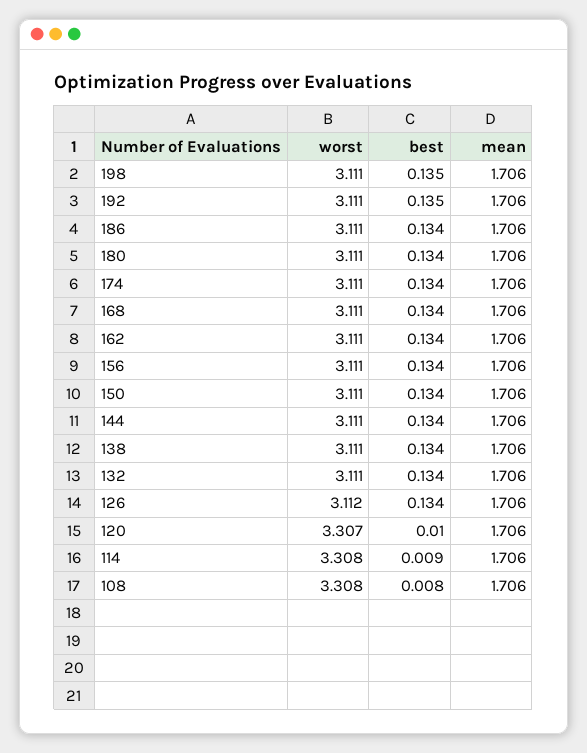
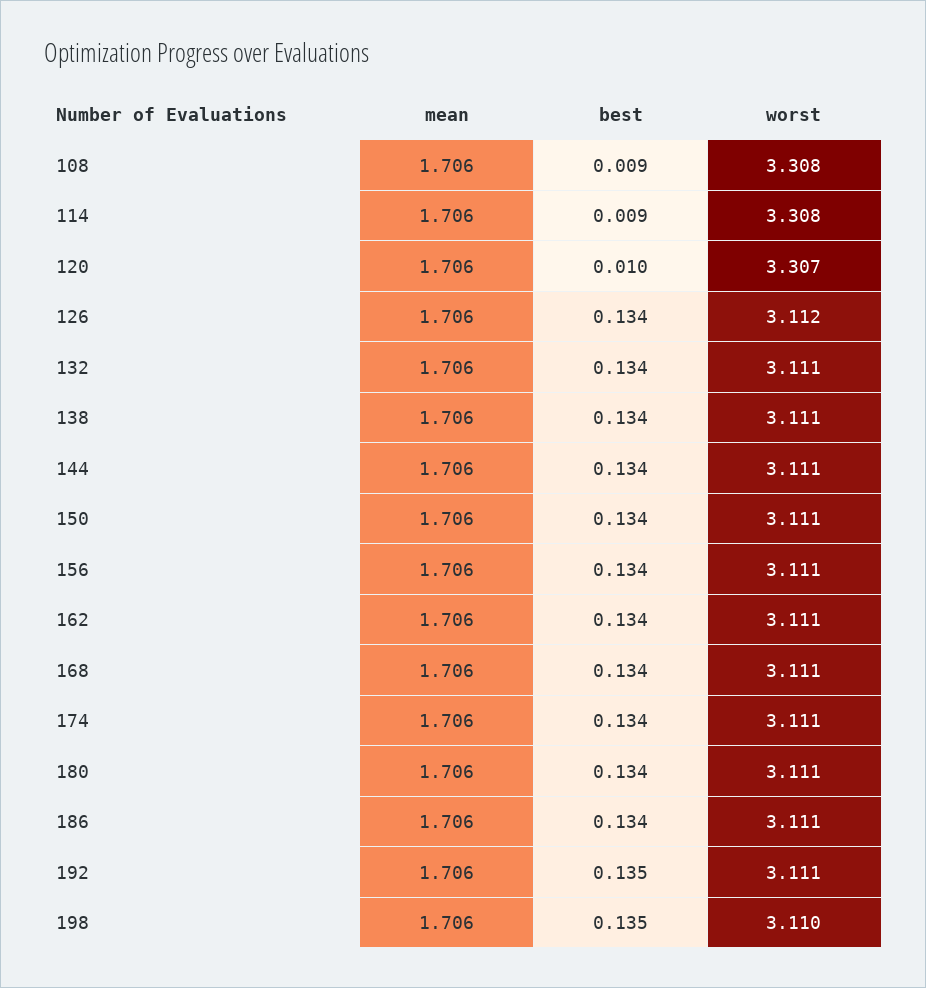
worst, 198: 3.111 -> 3.11
best, 108: 0.008 -> 0.009

